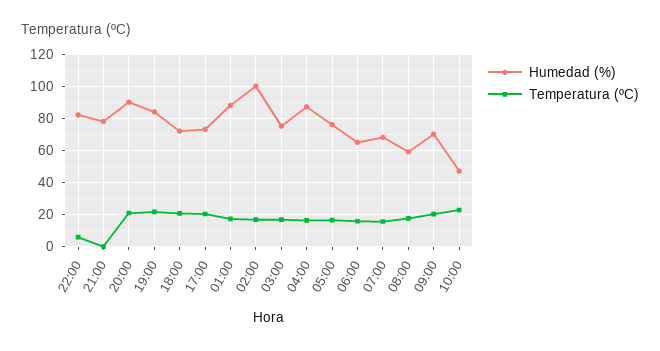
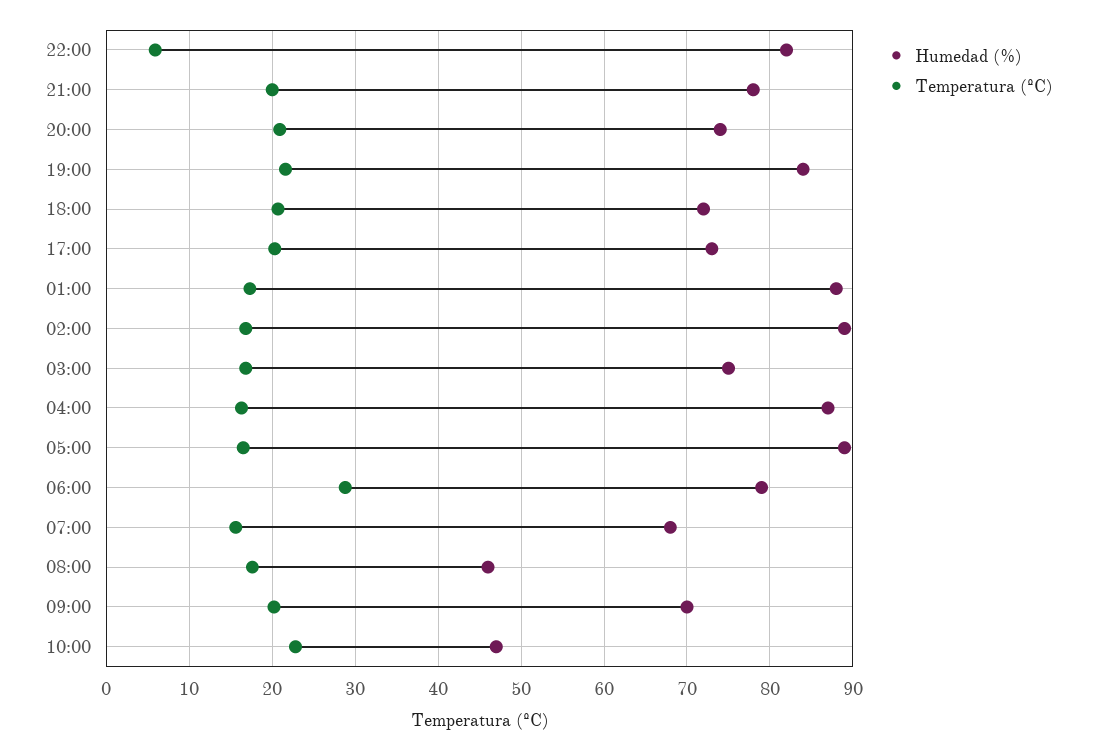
Temperatura (ºC), 21:00: 0 -> 20
Humedad (%), 20:00: 90 -> 74
Humedad (%), 02:00: 100 -> 89
Humedad (%), 05:00: 75 -> 89
Humedad (%), 06:00: 65 -> 79
Temperatura (ºC), 06:00: 15 -> 29
Humedad (%), 08:00: 60 -> 46

